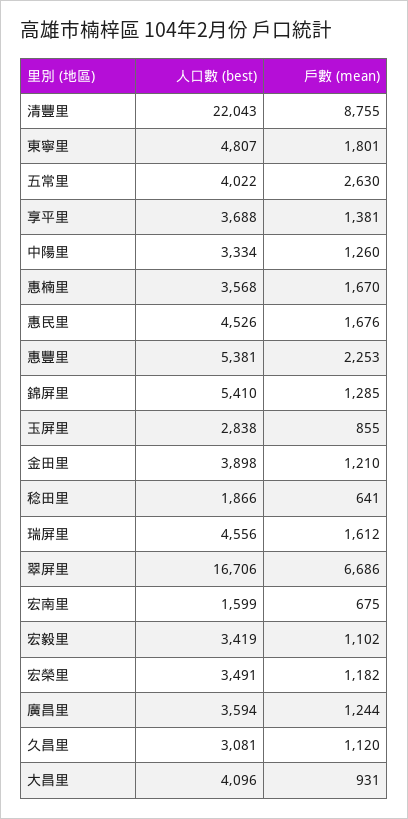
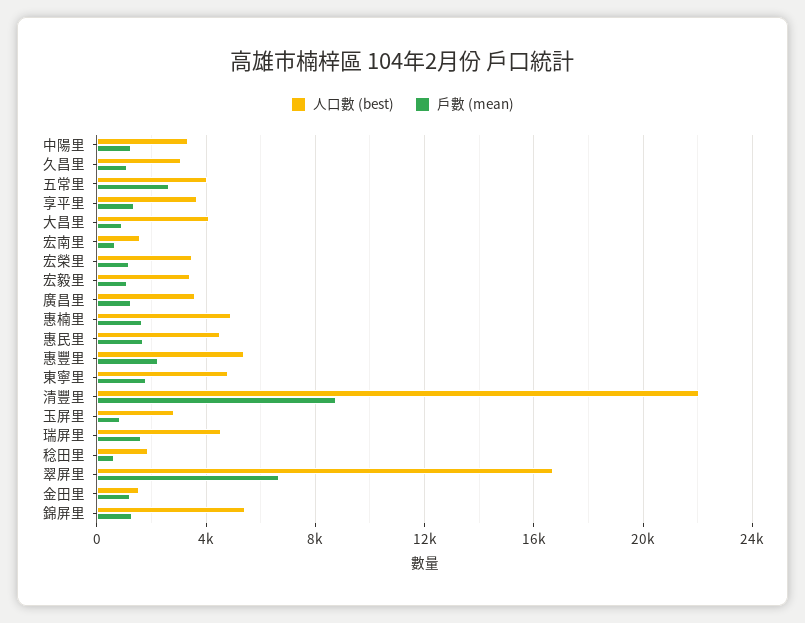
人口數 (best), 惠楠里: 3568 -> 5000
人口數 (best), 金田里: 3898 -> 1500

